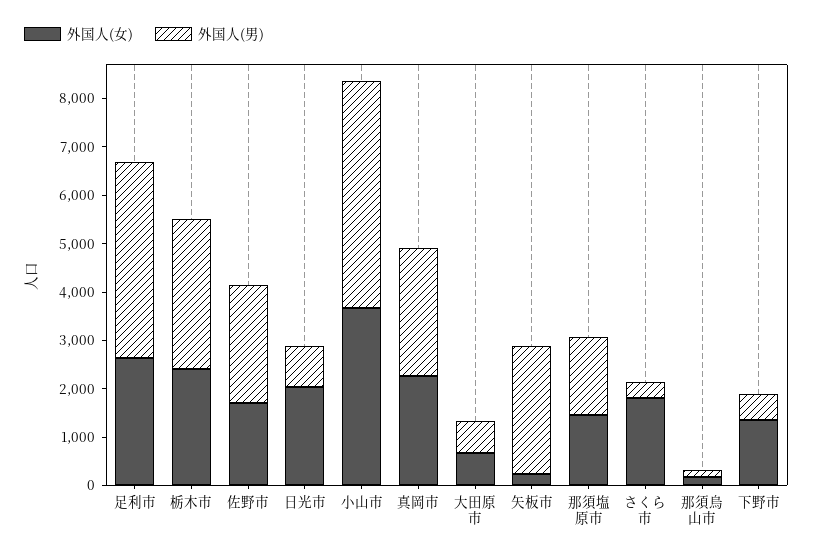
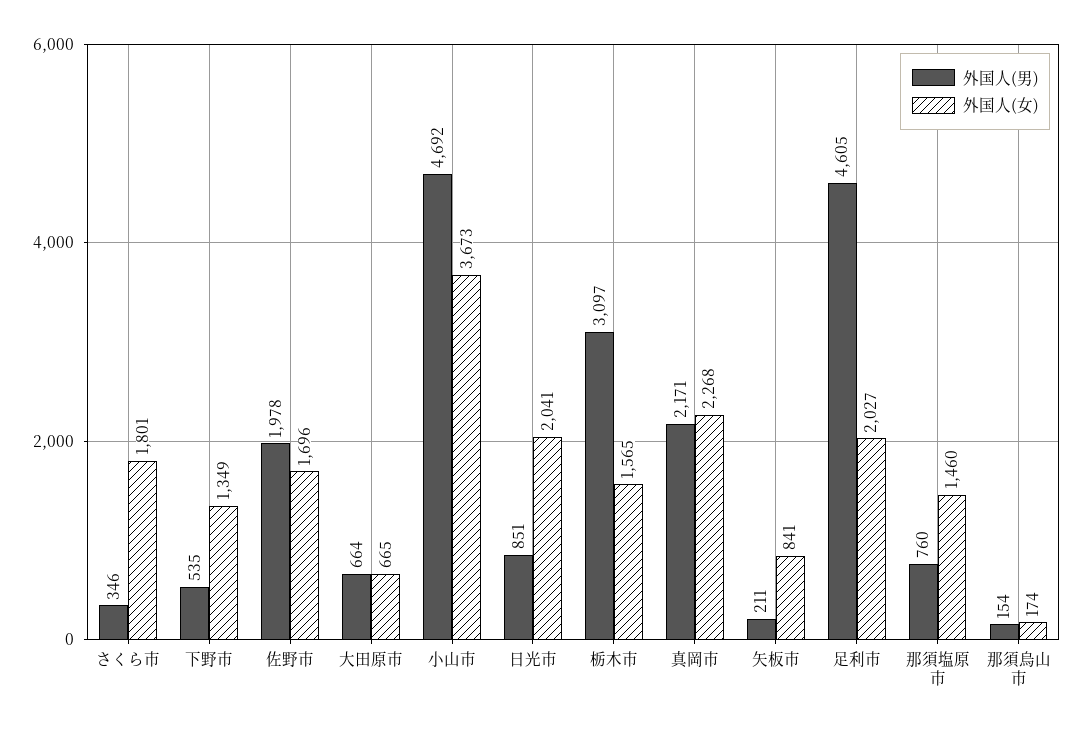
外国人(女), 足利市: 2600 -> 2027
外国人(男), 足利市: 4000 -> 4605
外国人(女), 栃木市: 2400 -> 1565
外国人(男), 佐野市: 2400 -> 1978
外国人(男), 真岡市: 2600 -> 2171
外国人(女), 矢板市: 200 -> 841
外国人(男), 矢板市: 2600 -> 211
外国人(男), 那須塩原市: 1600 -> 760

